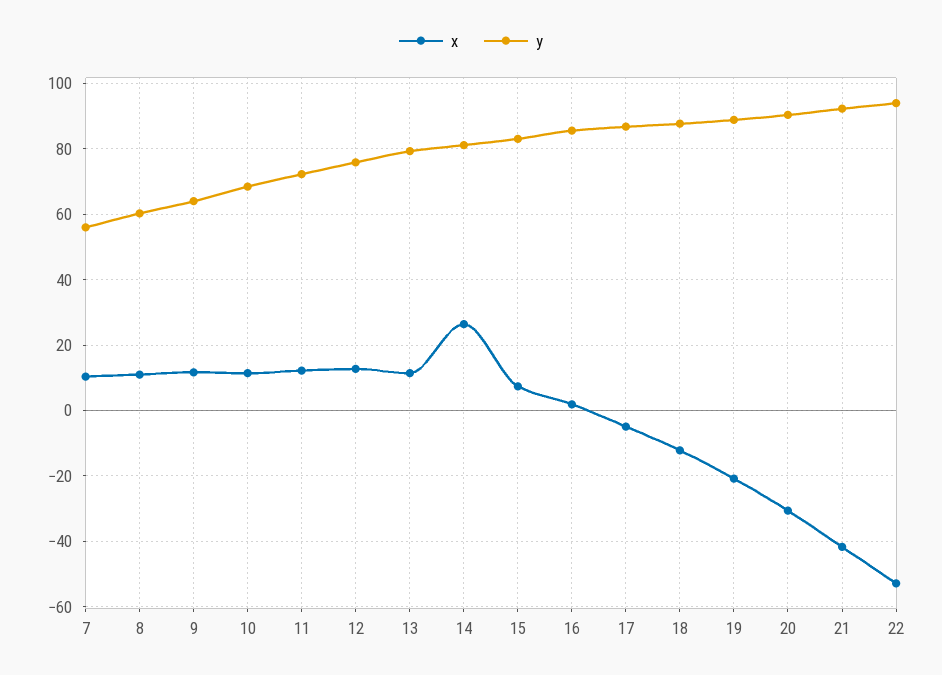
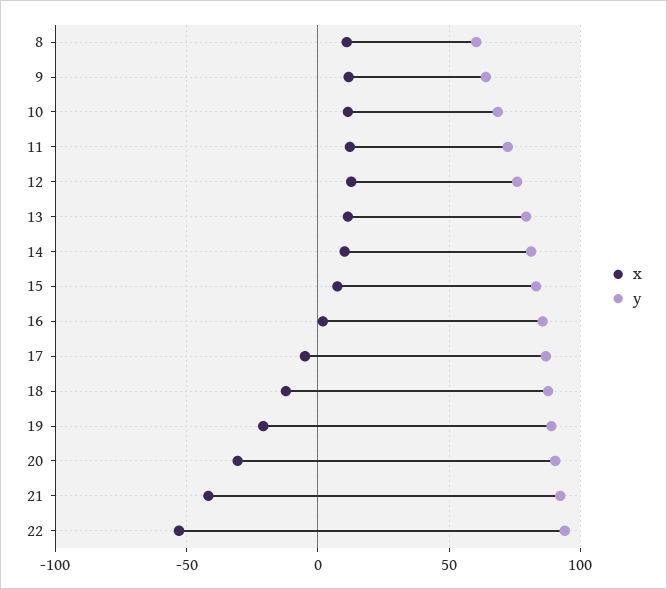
x, 7: 10 -> none
y, 7: 56 -> none
x, 14: 26 -> 10

